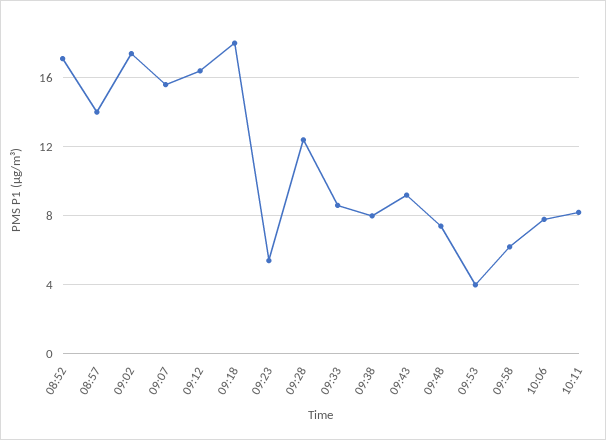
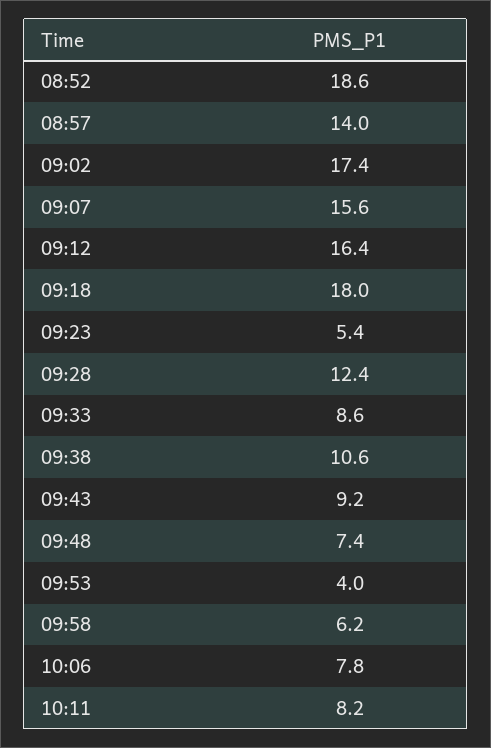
08:52: 17 -> 18.6
09:38: 8 -> 10.6

